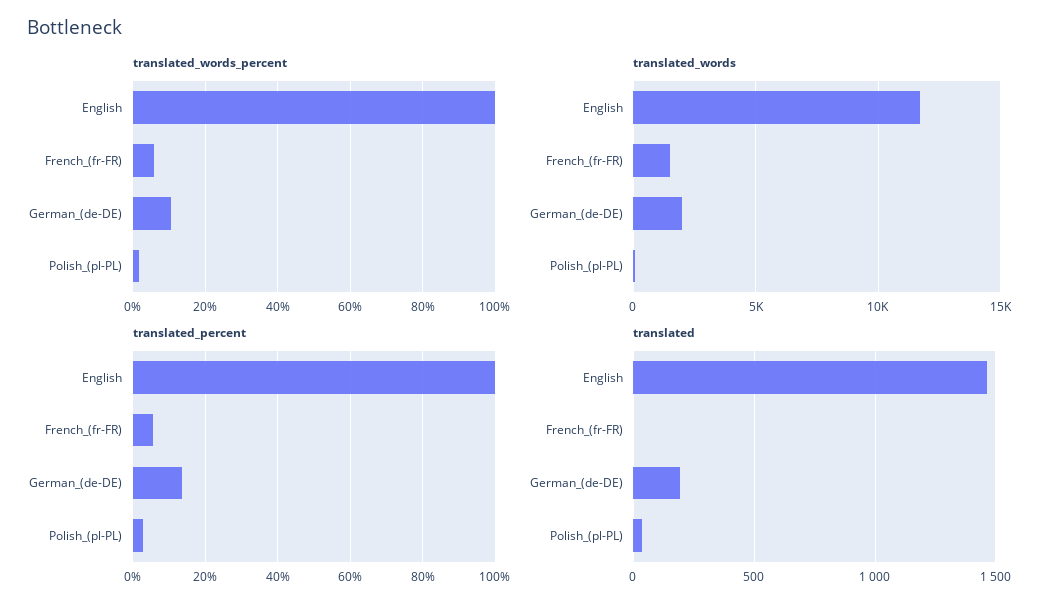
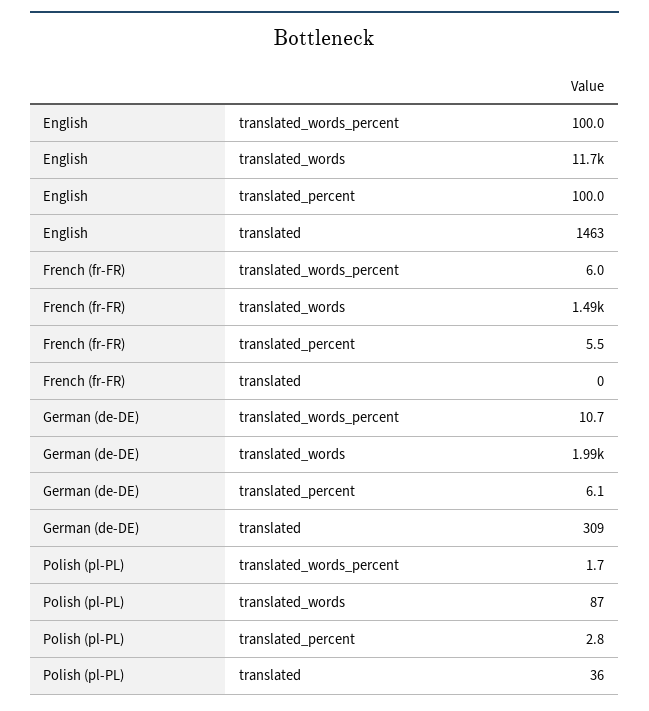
translated_percent, German_(de-DE): 14 -> 6.1
translated, German_(de-DE): 200 -> 309

